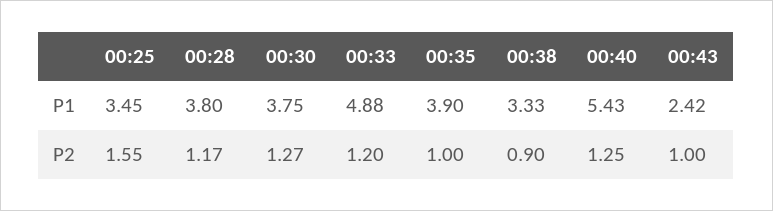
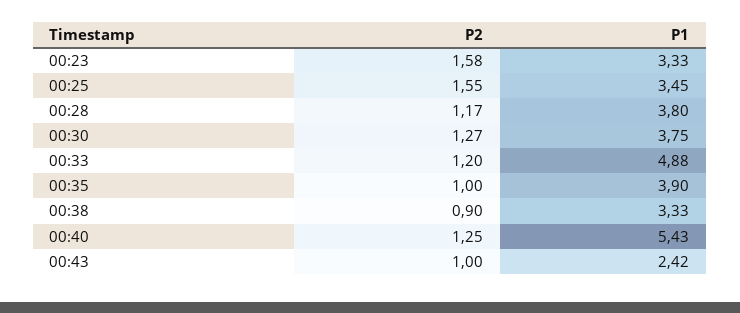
00:23, P2: none -> 1.58
00:23, P1: none -> 3.33

